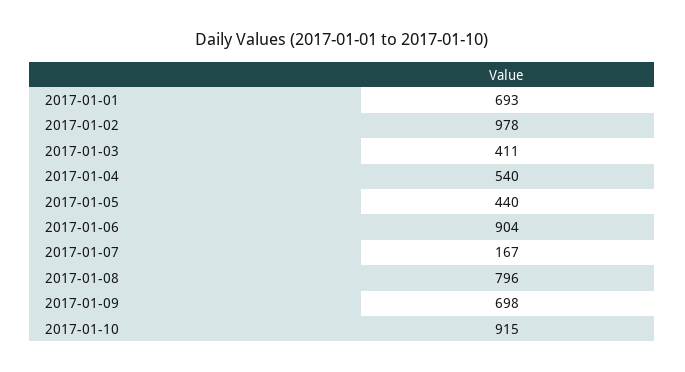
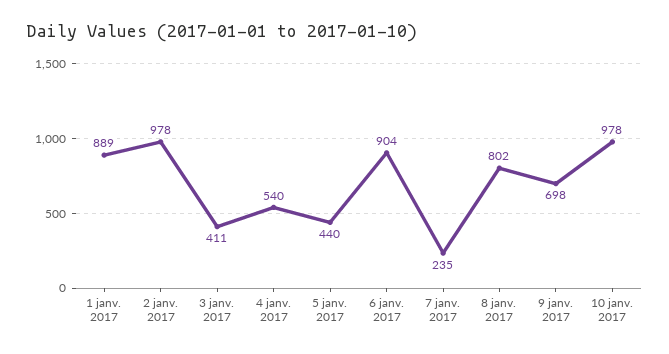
2017-01-01: 693 -> 889
2017-01-07: 167 -> 235
2017-01-08: 796 -> 802
2017-01-10: 915 -> 978

